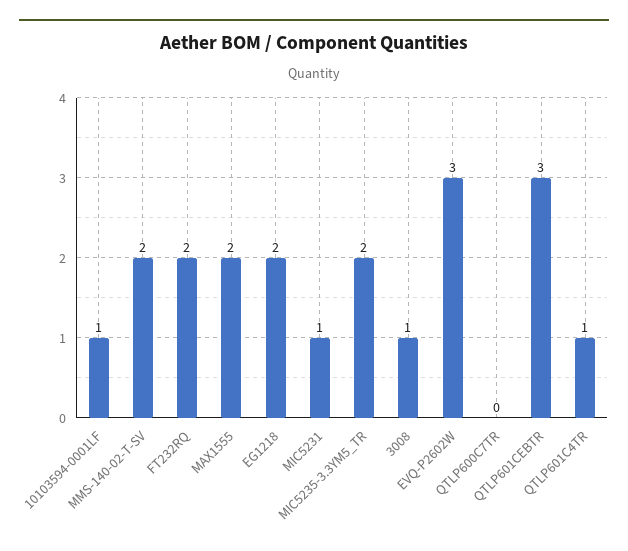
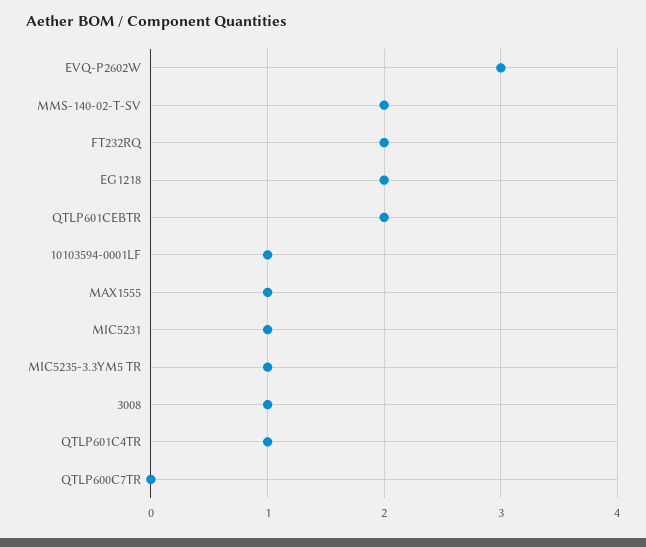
MAX1555: 2 -> 1
MIC5235-3.3YM5_TR: 2 -> 1
QTLP601CEBTR: 3 -> 2

